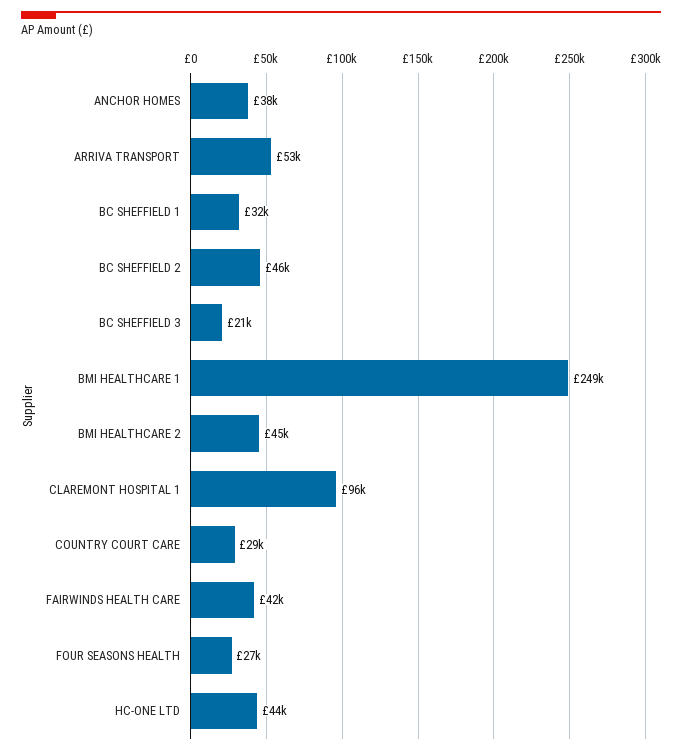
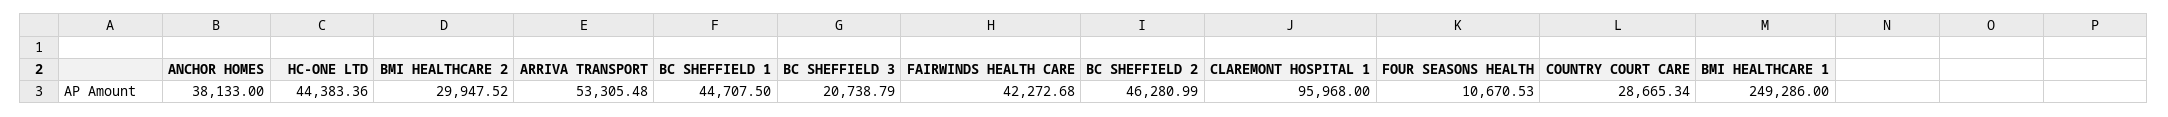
BC SHEFFIELD 1: 32000 -> 44707.5
BMI HEALTHCARE 2: 45000 -> 29947.52
FOUR SEASONS HEALTH: 27000 -> 10670.53

